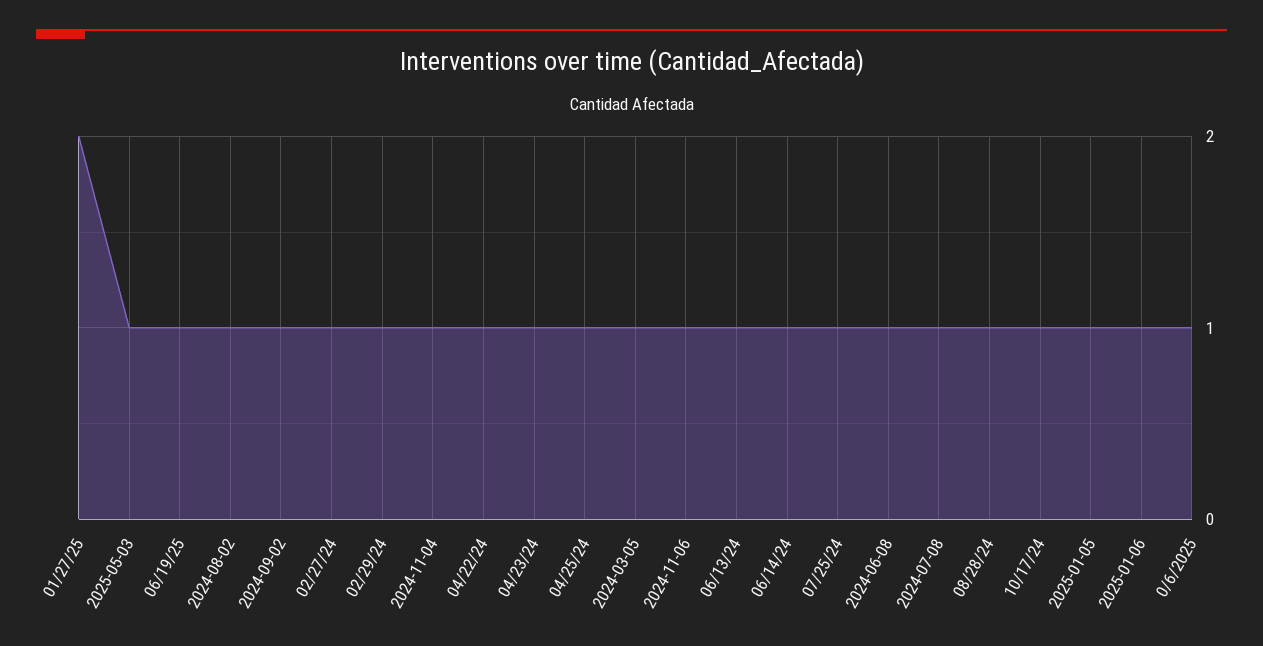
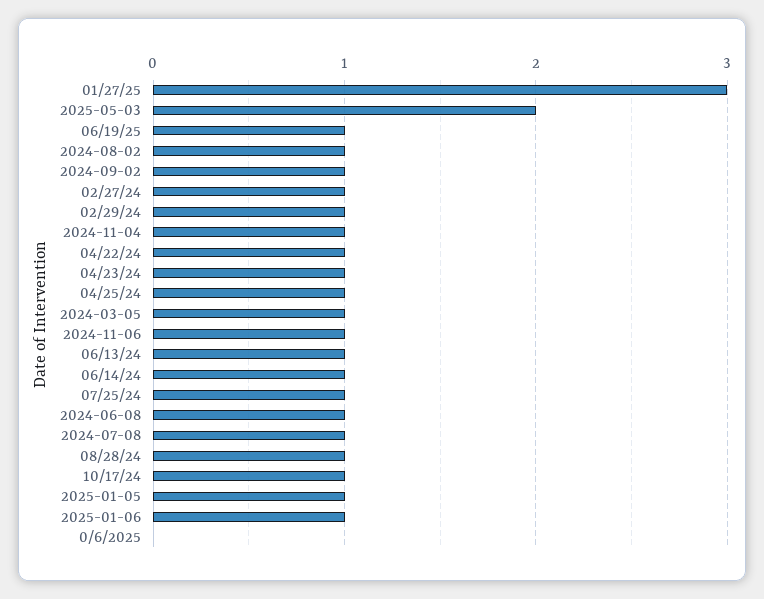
01/27/25: 2 -> 3
2025-05-03: 1 -> 2
0/6/2025: 1 -> 0

